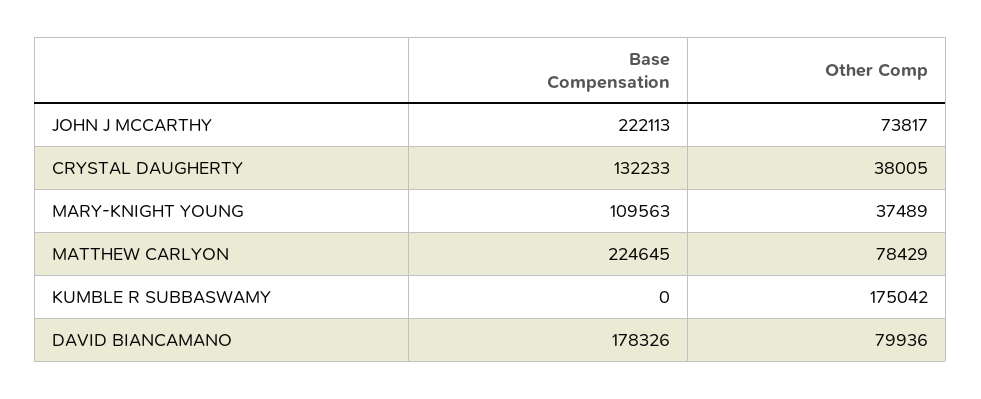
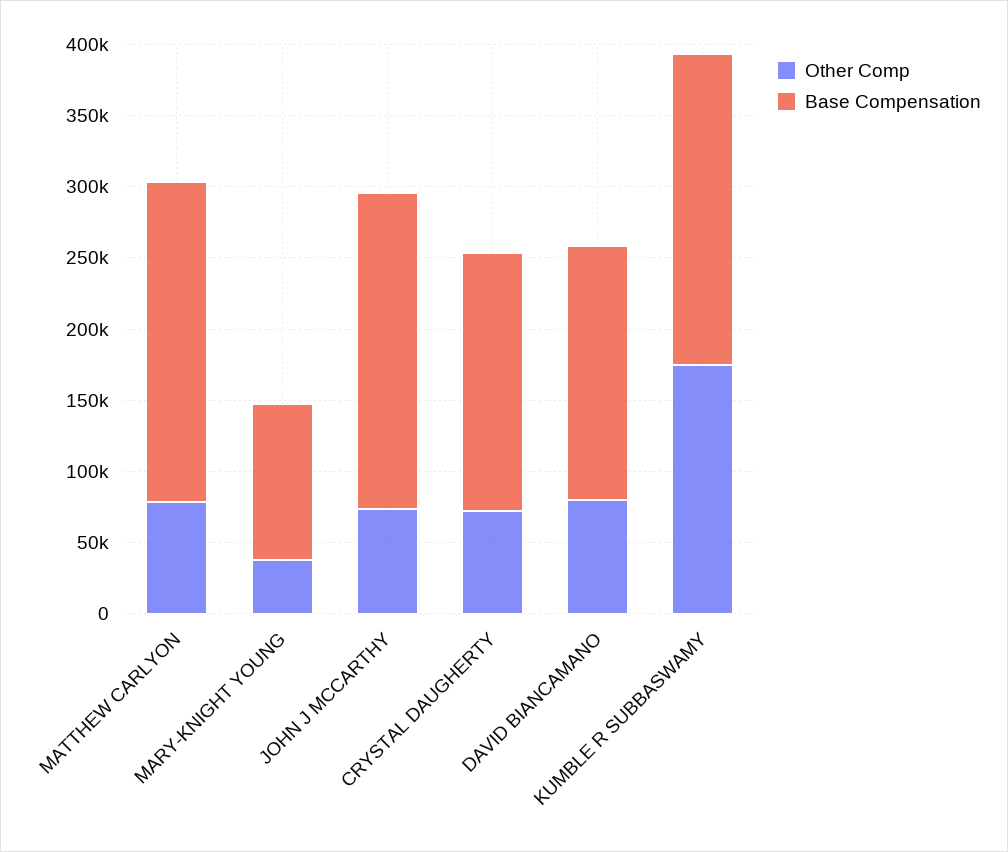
Base Compensation, CRYSTAL DAUGHERTY: 132233 -> 180000
Other Comp, CRYSTAL DAUGHERTY: 38005 -> 70000
Base Compensation, KUMBLE R SUBBASWAMY: 0 -> 220000

